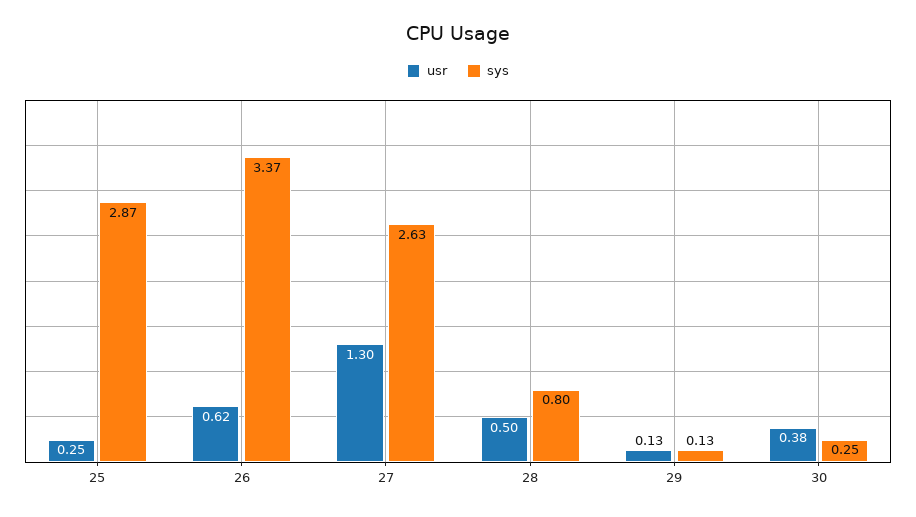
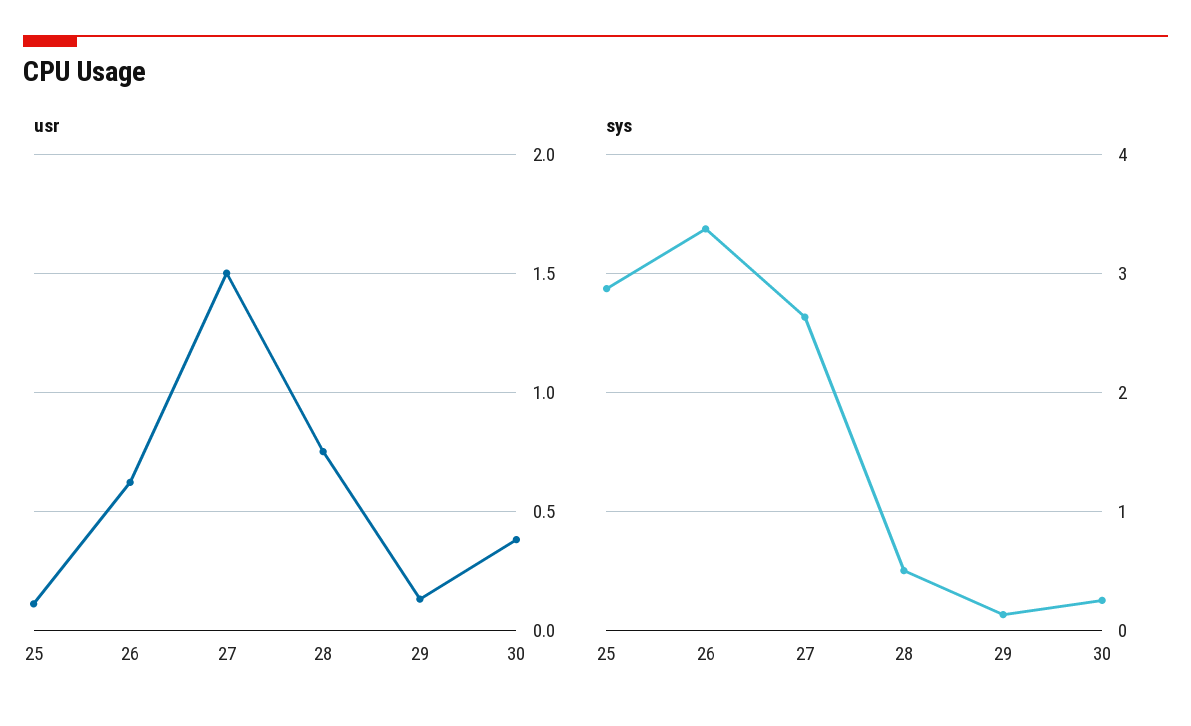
usr, 25: 0.25 -> 0.1
usr, 27: 1.3 -> 1.5
usr, 28: 0.5 -> 0.75
sys, 28: 0.8 -> 0.5

